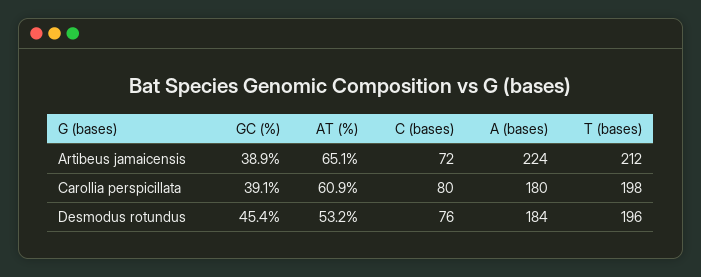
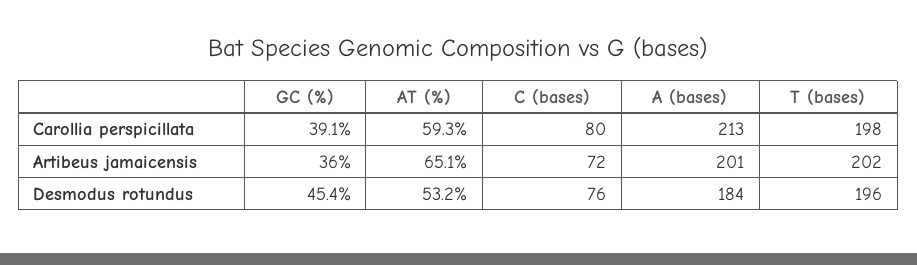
GC (%), Artibeus jamaicensis: 38.9 -> 36
A (bases), Artibeus jamaicensis: 224 -> 201
T (bases), Artibeus jamaicensis: 212 -> 202
AT (%), Carollia perspicillata: 60.9 -> 59.3
A (bases), Carollia perspicillata: 180 -> 213

